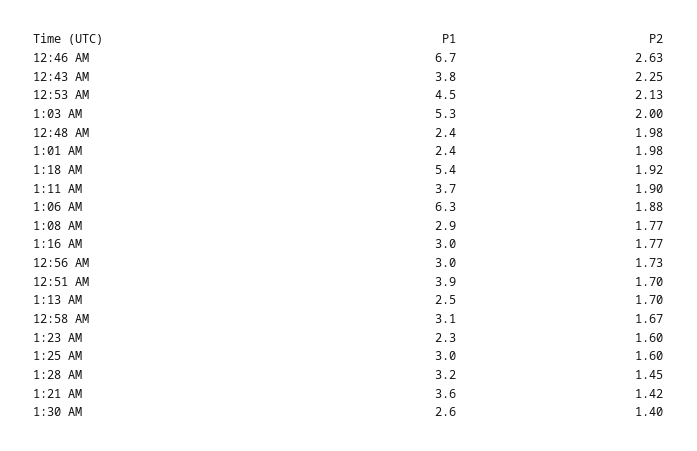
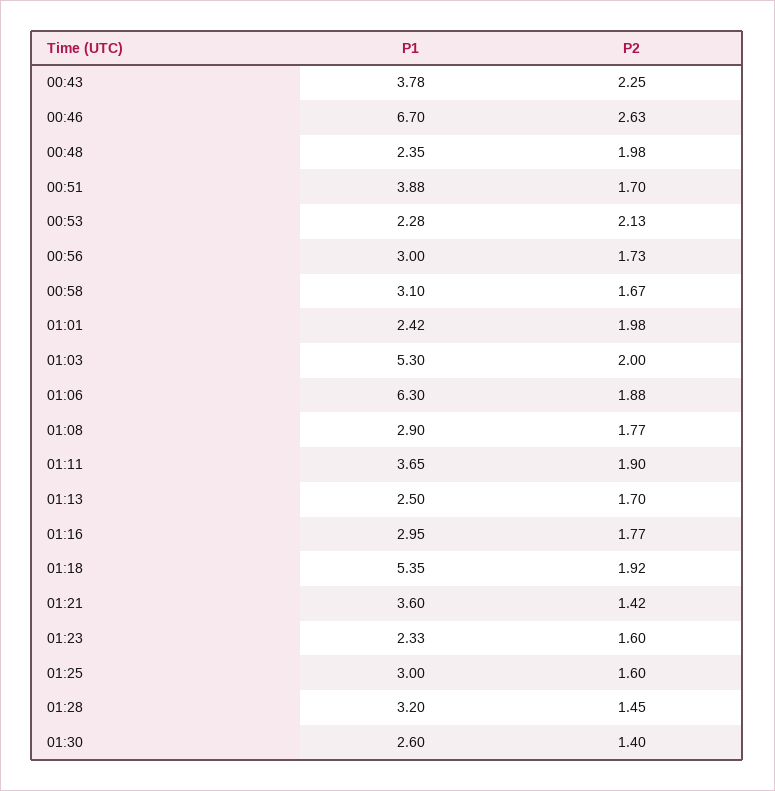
P1, 12:53 AM: 4.5 -> 2.28

